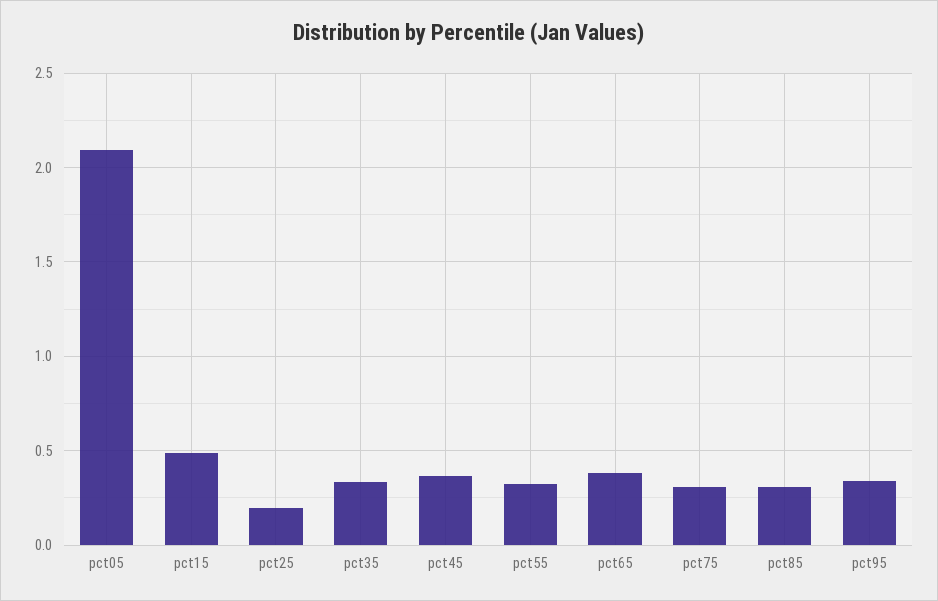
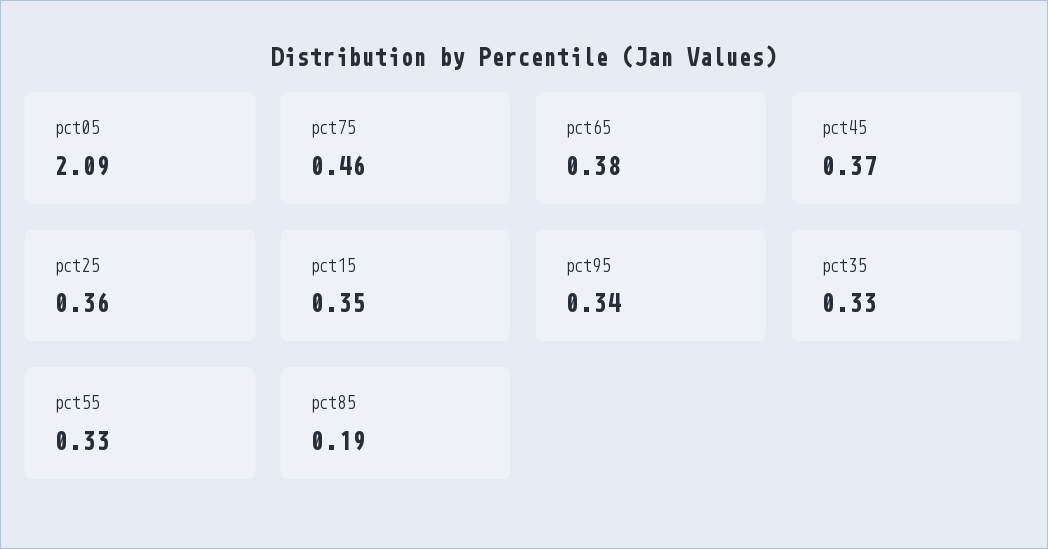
pct15: 0.5 -> 0.35
pct25: 0.2 -> 0.36
pct75: 0.3 -> 0.46
pct85: 0.3 -> 0.19

